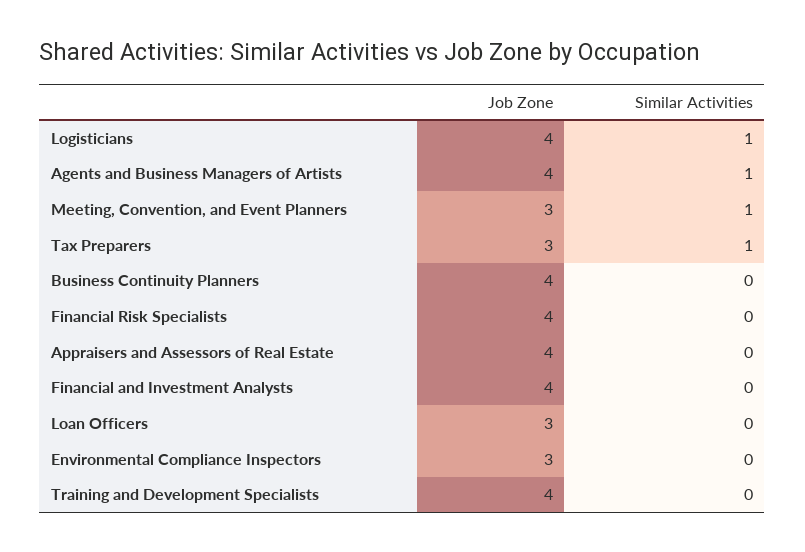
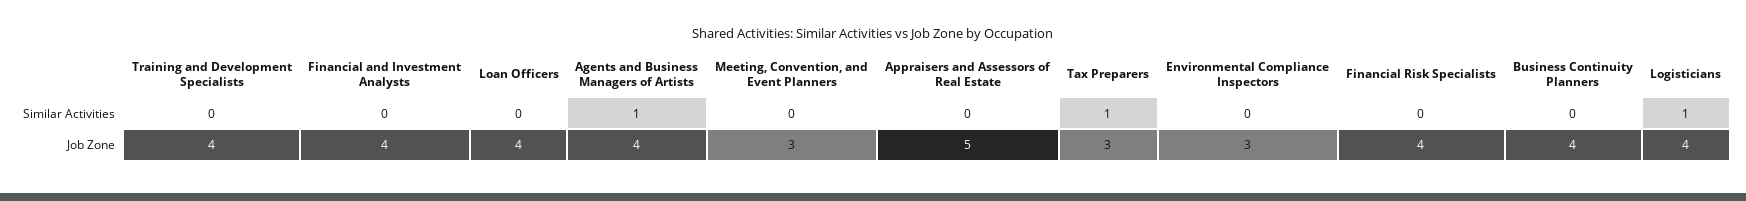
Similar Activities, Meeting, Convention, and Event Planners: 1 -> 0
Job Zone, Appraisers and Assessors of Real Estate: 4 -> 5
Job Zone, Loan Officers: 3 -> 4

